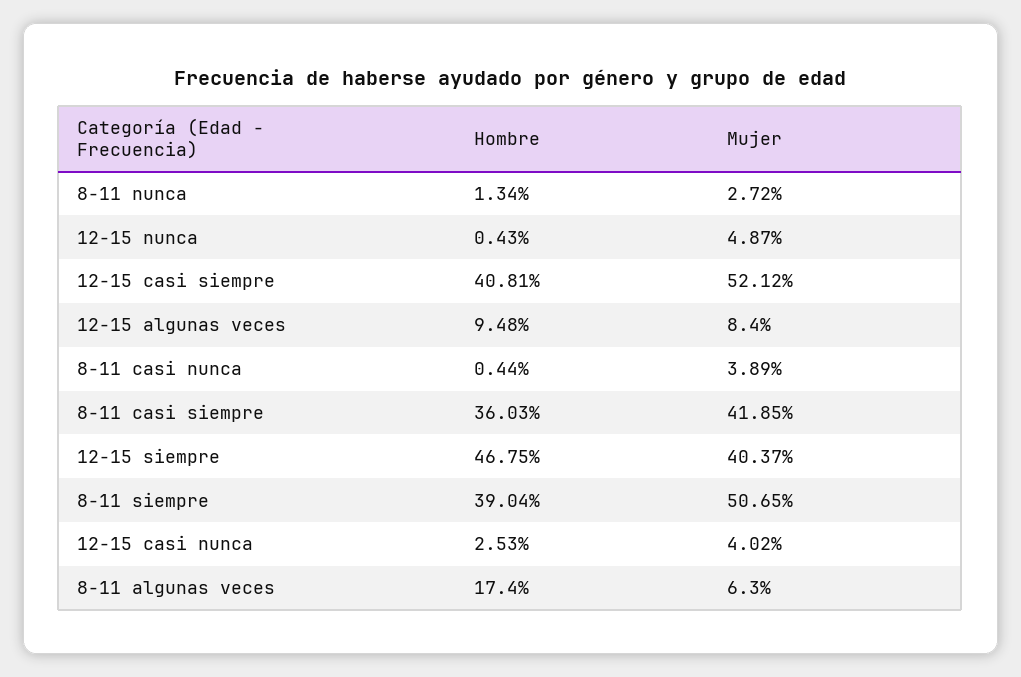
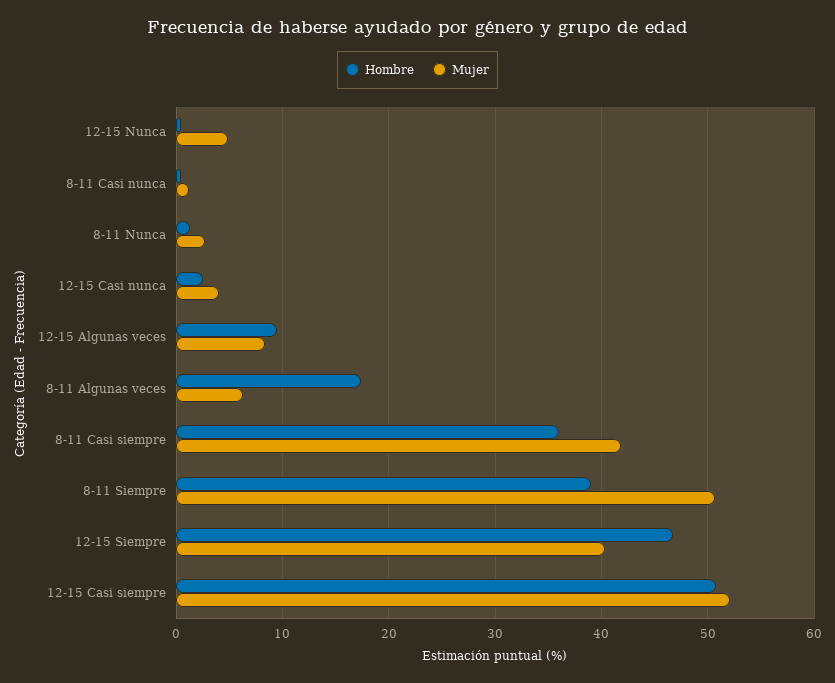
Hombre, 12-15 casi siempre: 40.81 -> 51
Mujer, 8-11 casi nunca: 3.89 -> 1

